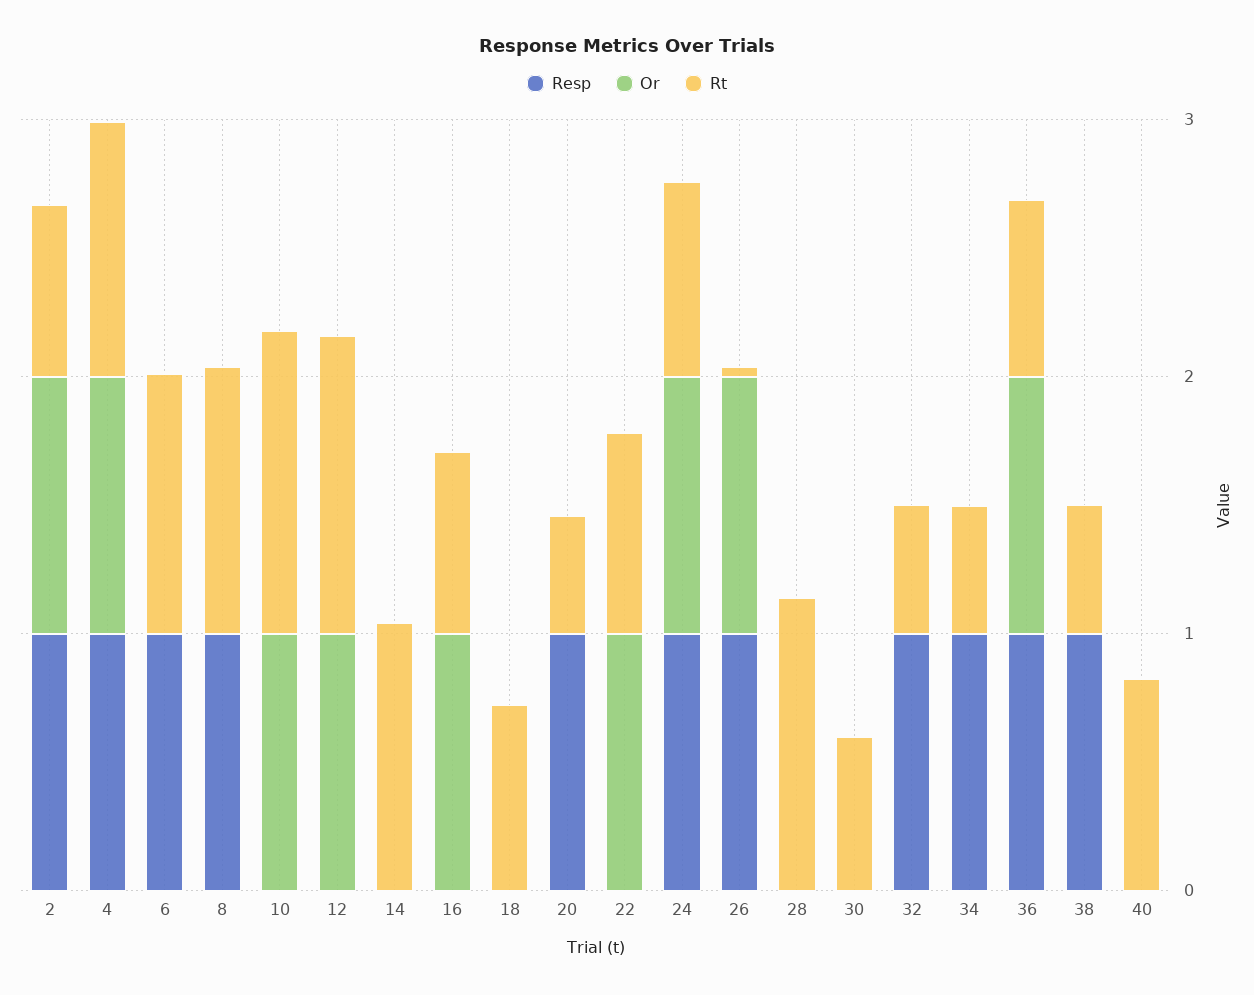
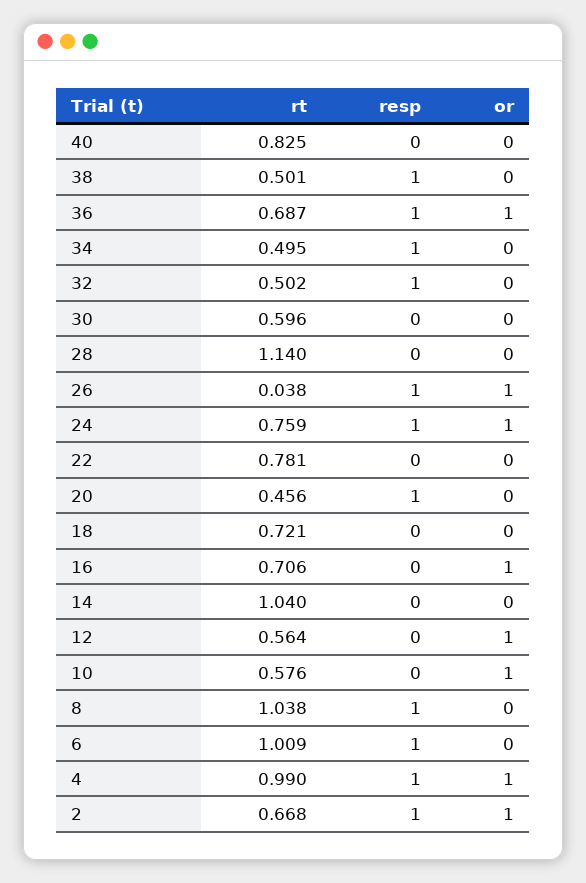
Rt, 10: 1.2 -> 0.576
Rt, 12: 1.2 -> 0.564
Or, 22: 1 -> 0

